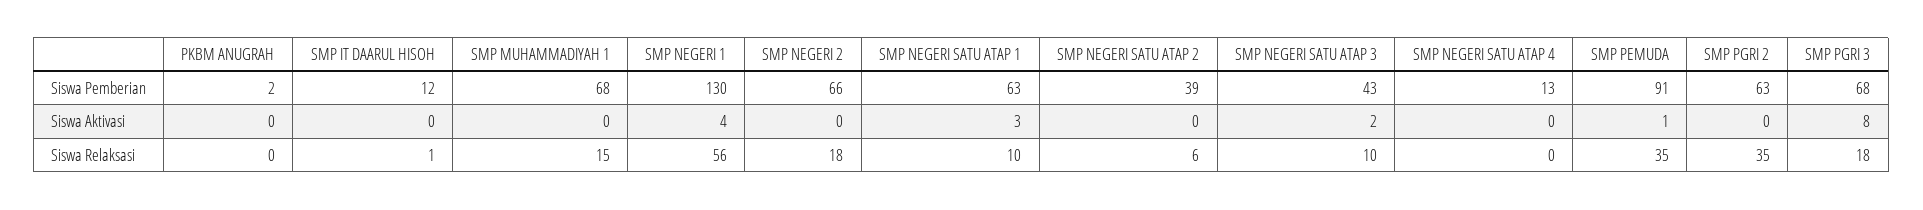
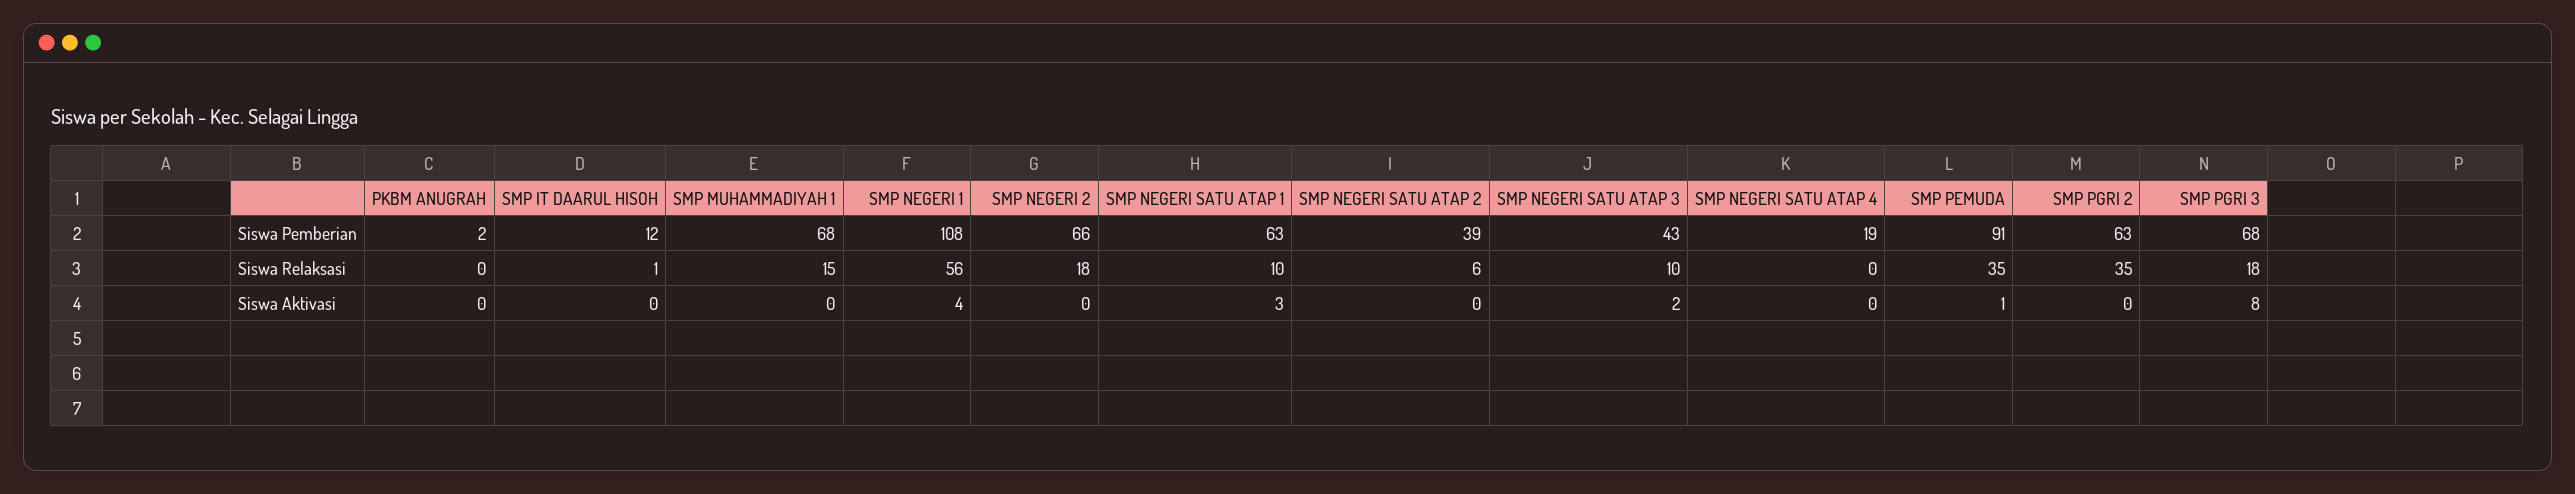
SMP NEGERI 1, Siswa Pemberian: 130 -> 108
SMP NEGERI SATU ATAP 4, Siswa Pemberian: 13 -> 19

